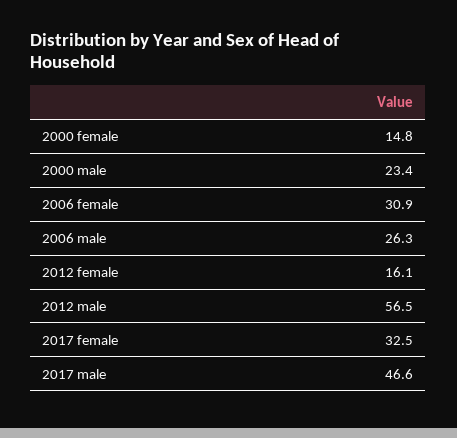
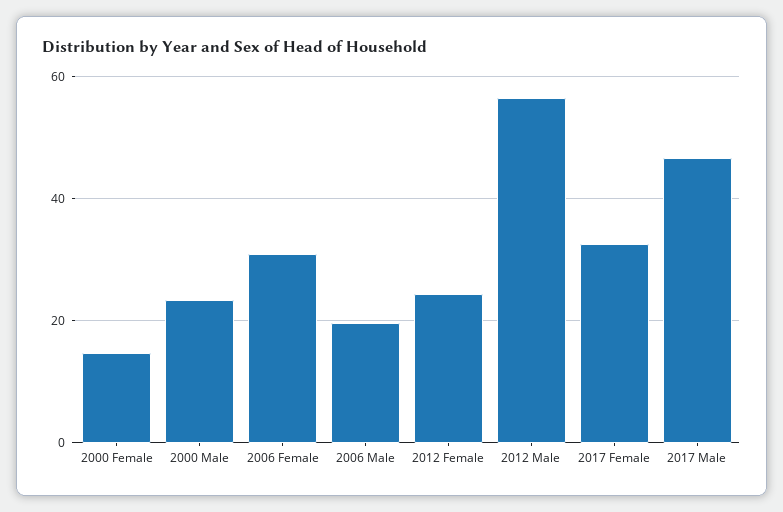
2006 male: 26.3 -> 20
2012 female: 16.1 -> 24

